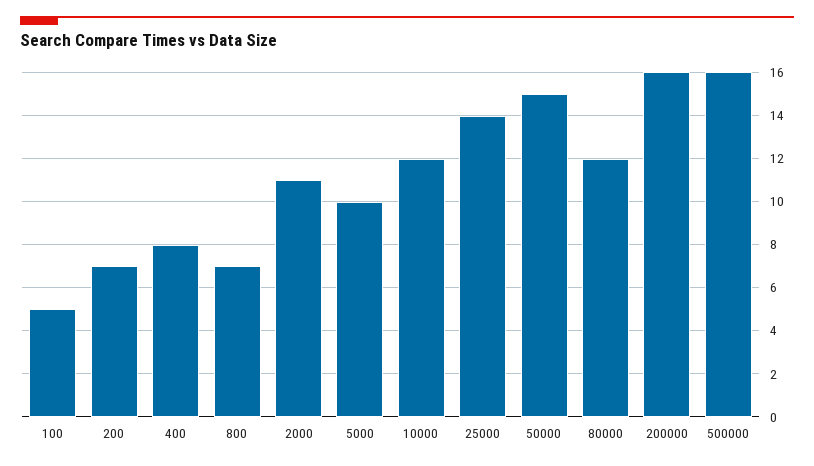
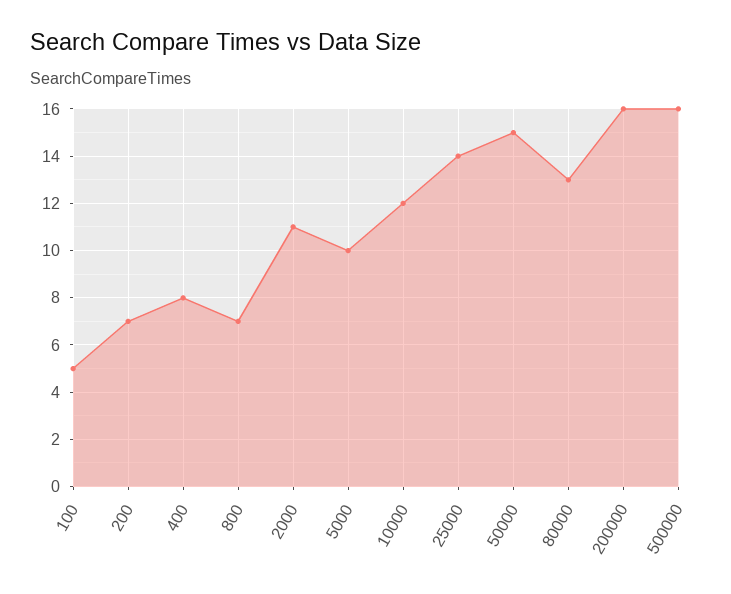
80000: 12 -> 13

